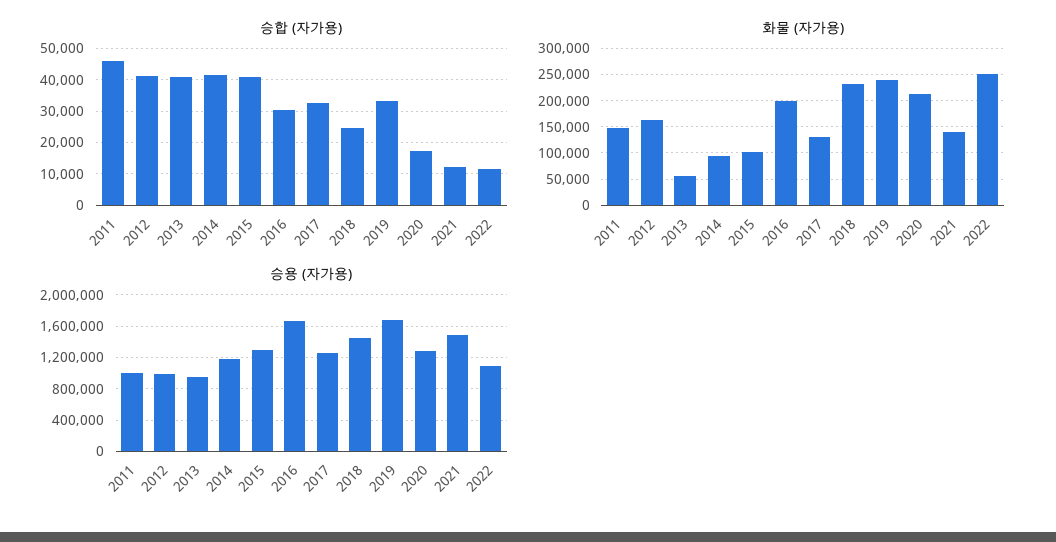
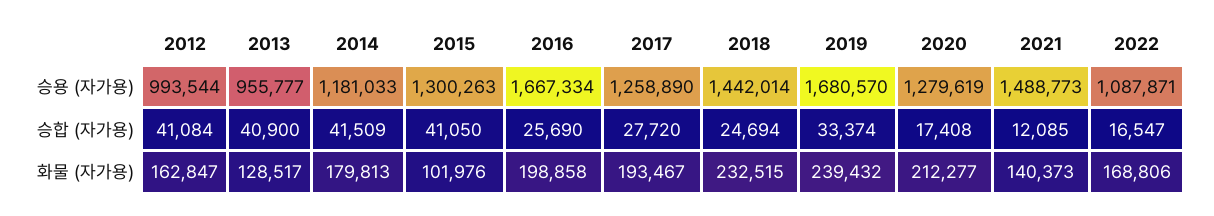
승합 (자가용), 2011: 46000 -> none
승합 (자가용), 2016: 30000 -> 25690
승합 (자가용), 2017: 32000 -> 27720
승합 (자가용), 2022: 12000 -> 16547
화물 (자가용), 2011: 150000 -> none
화물 (자가용), 2013: 50000 -> 128517
화물 (자가용), 2014: 100000 -> 179813
화물 (자가용), 2017: 125000 -> 193467
화물 (자가용), 2022: 250000 -> 168806
승용 (자가용), 2011: 1000000 -> none

